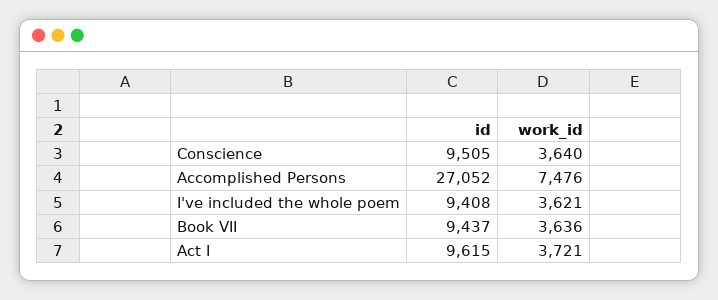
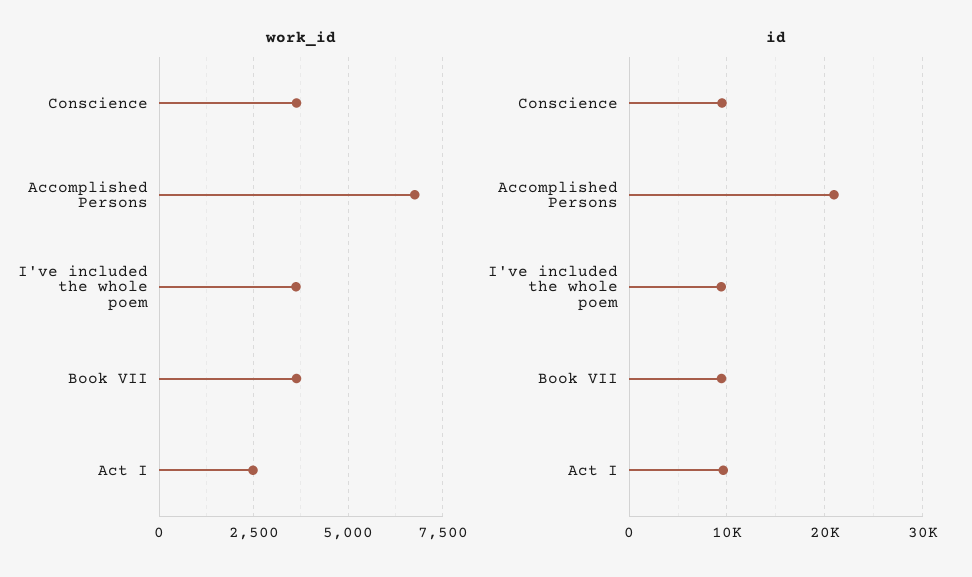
id, Accomplished Persons: 27052 -> 21000
work_id, Accomplished Persons: 7476 -> 6750
work_id, Act I: 3721 -> 2500

